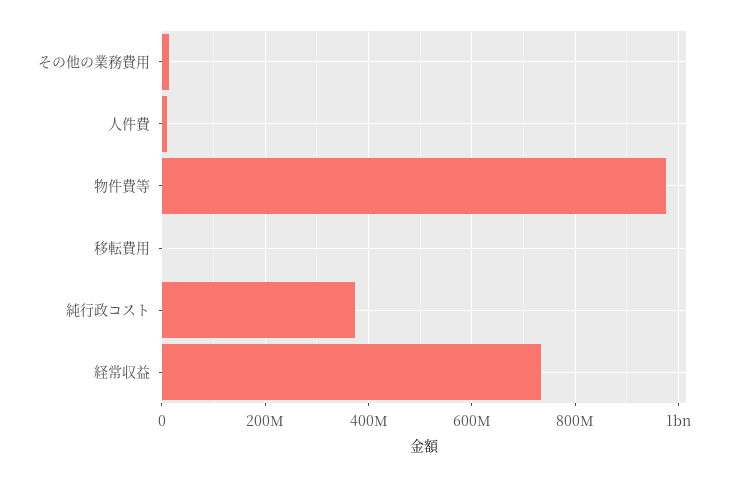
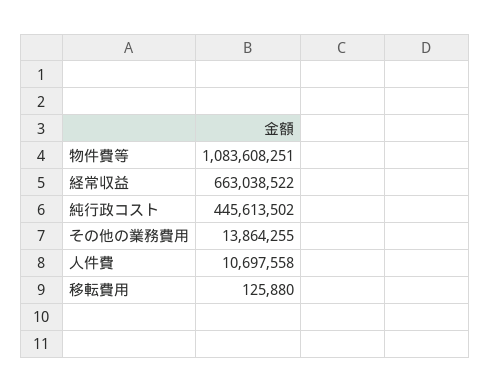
物件費等: 980000000 -> 1083608251
純行政コスト: 380000000 -> 445613502
経常収益: 740000000 -> 663038522

